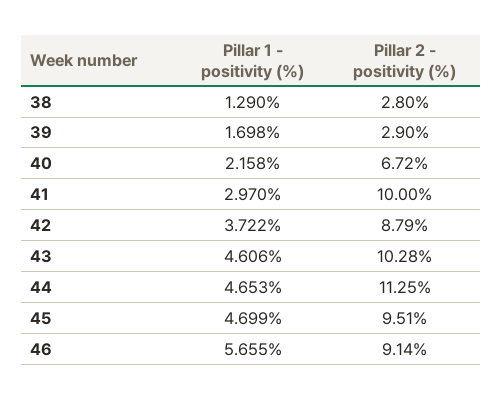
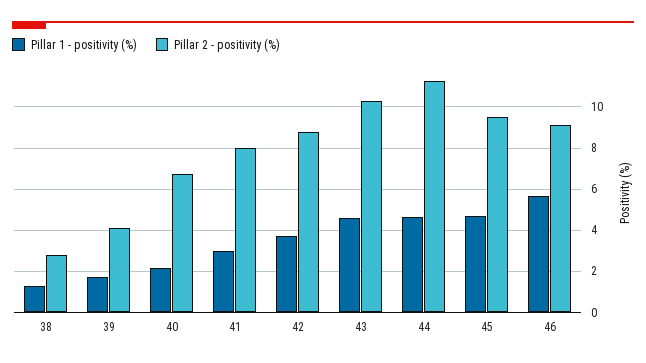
Pillar 2 - positivity (%), 39: 2.9 -> 4
Pillar 2 - positivity (%), 41: 10 -> 8

